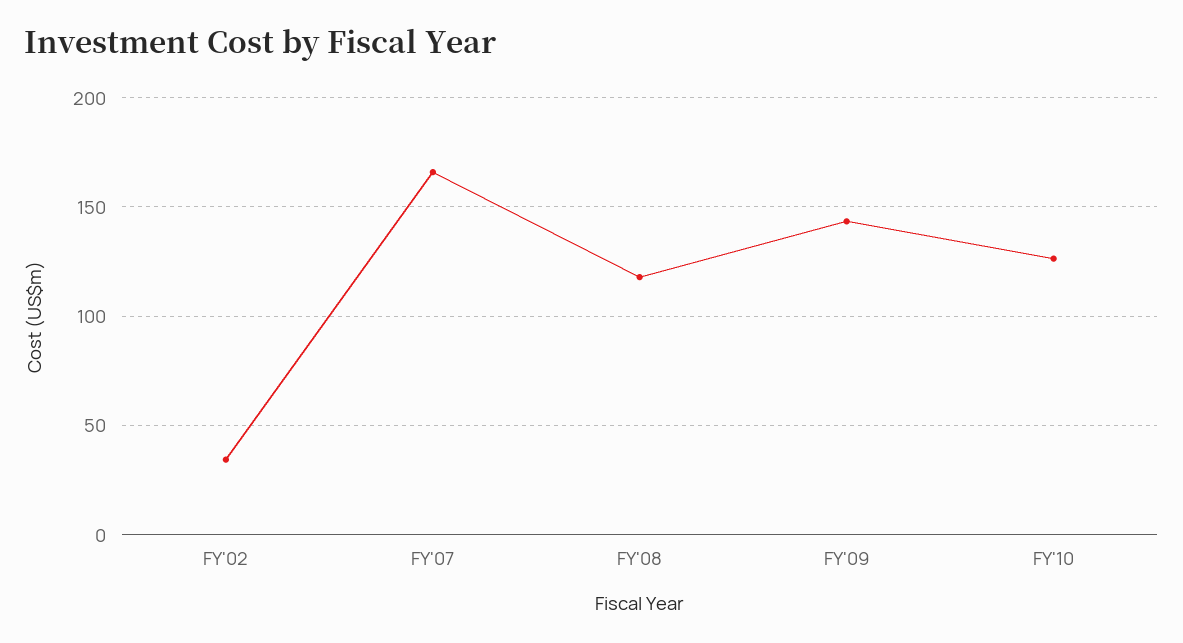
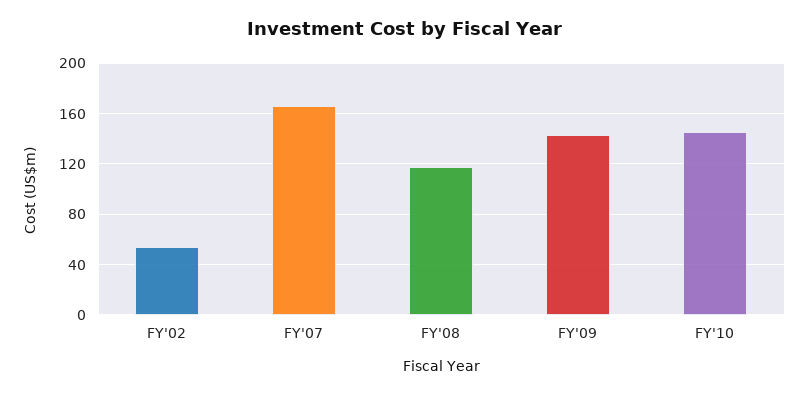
FY'02: 35 -> 55
FY'10: 125 -> 145

